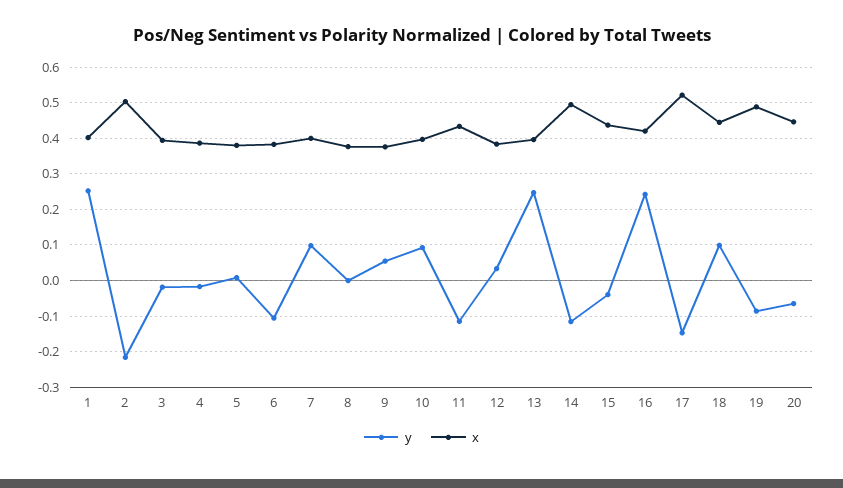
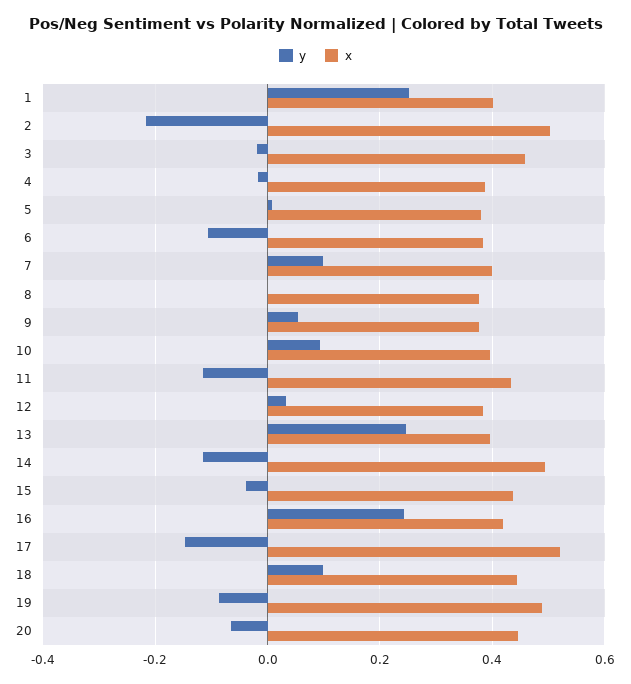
x, 3: 0.4 -> 0.46

